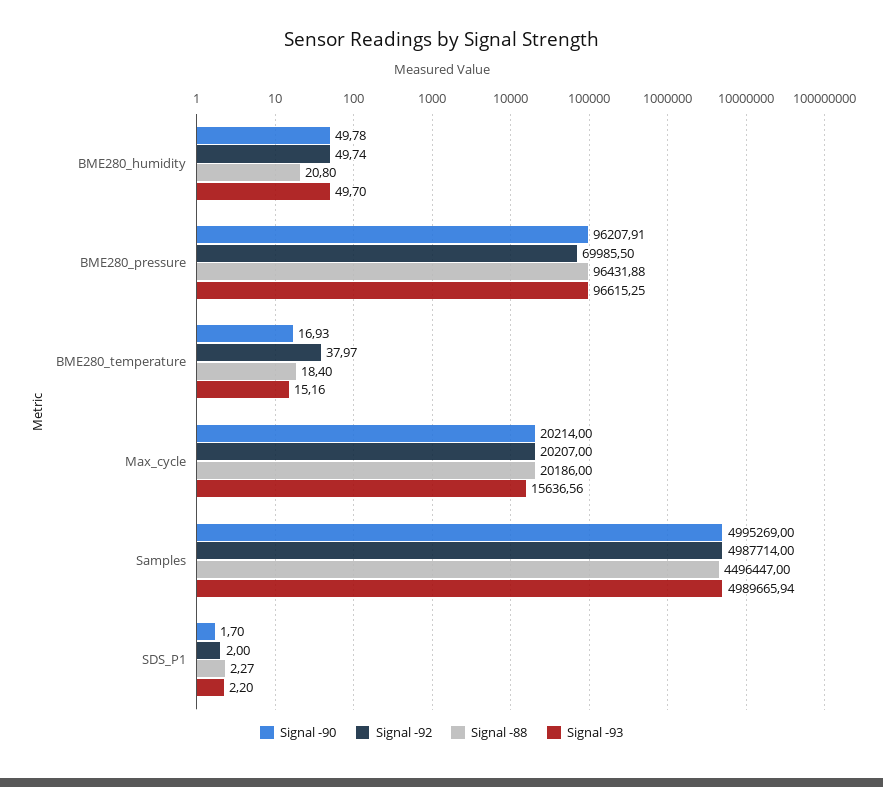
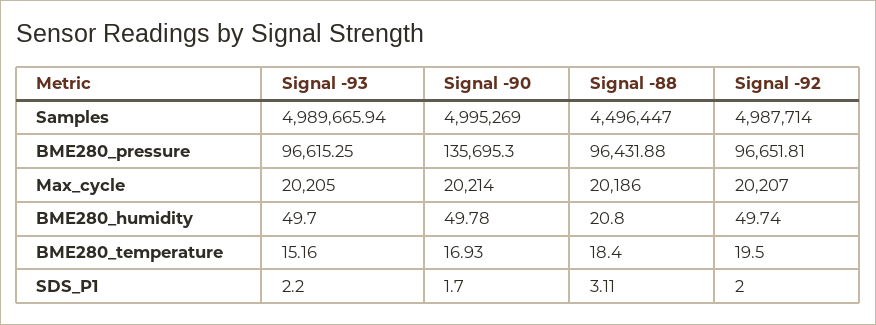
Signal -90, BME280_pressure: 96207.91 -> 135695.3
Signal -92, BME280_pressure: 69985.5 -> 96651.81
Signal -92, BME280_temperature: 37.97 -> 19.5
Signal -93, Max_cycle: 15636.56 -> 20205
Signal -88, SDS_P1: 2.27 -> 3.11

